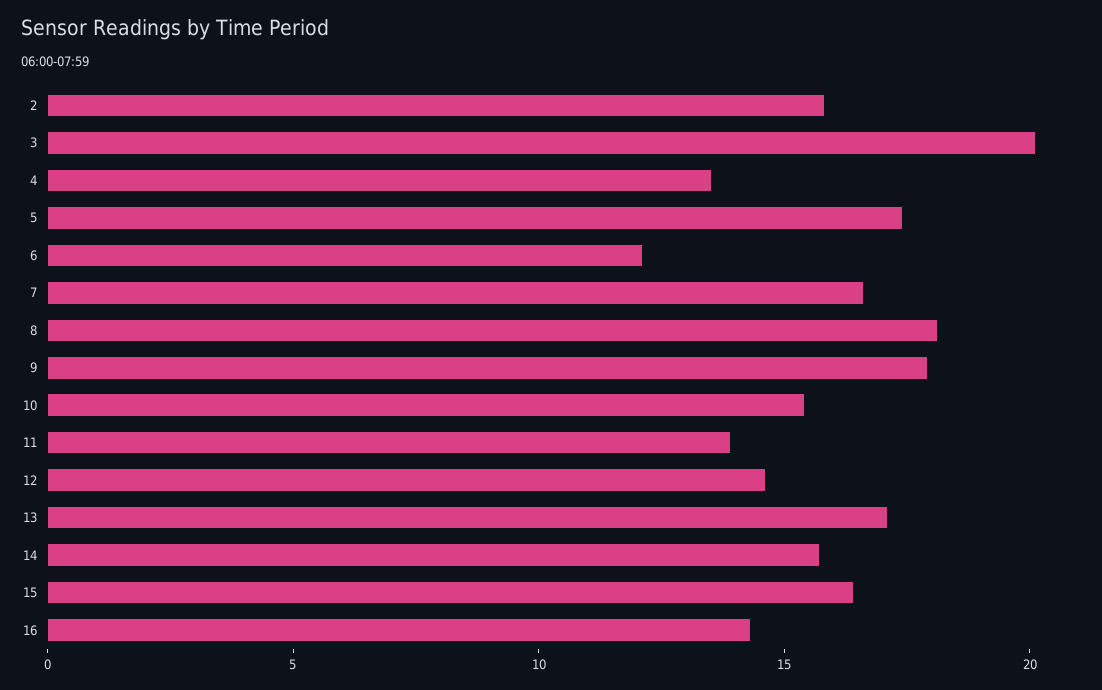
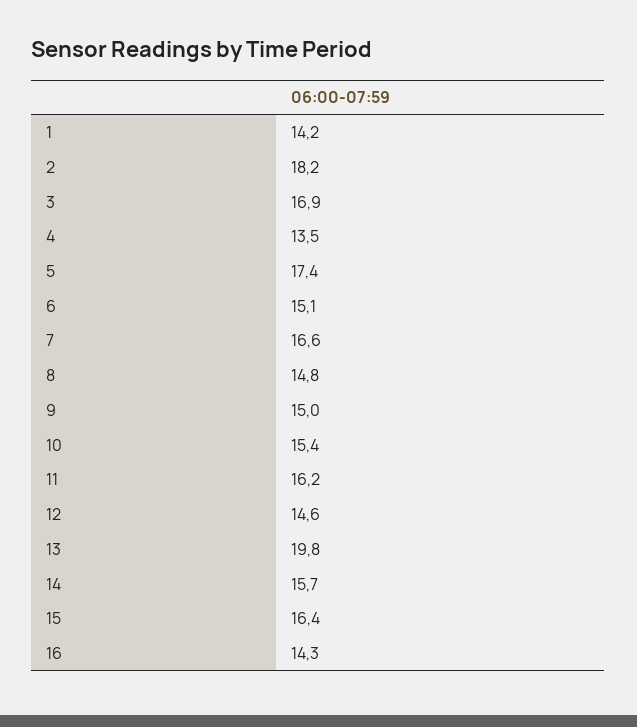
2: 16 -> 18.2
3: 20 -> 16.9
6: 12 -> 15.1
8: 18 -> 14.8
9: 18 -> 15
11: 14 -> 16.2
13: 17 -> 19.8
1: none -> 14.2

